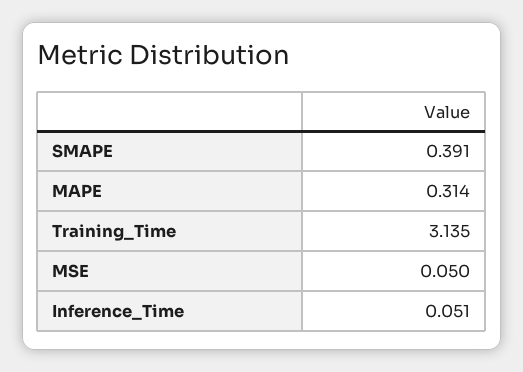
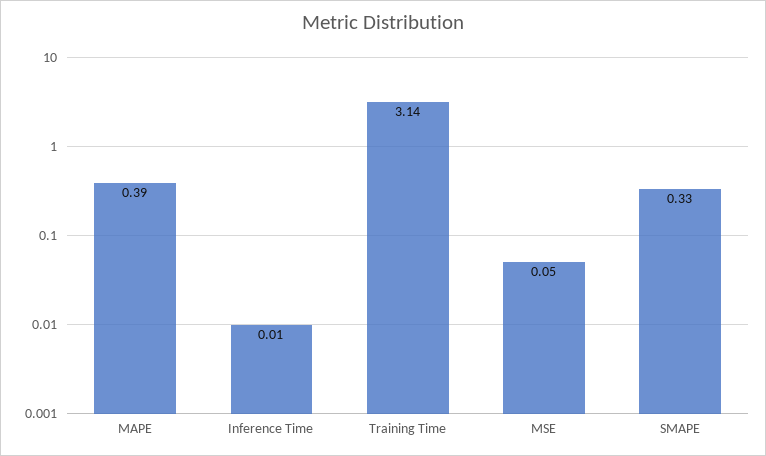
SMAPE: 0.391 -> 0.33
MAPE: 0.314 -> 0.39
Inference_Time: 0.051 -> 0.01

